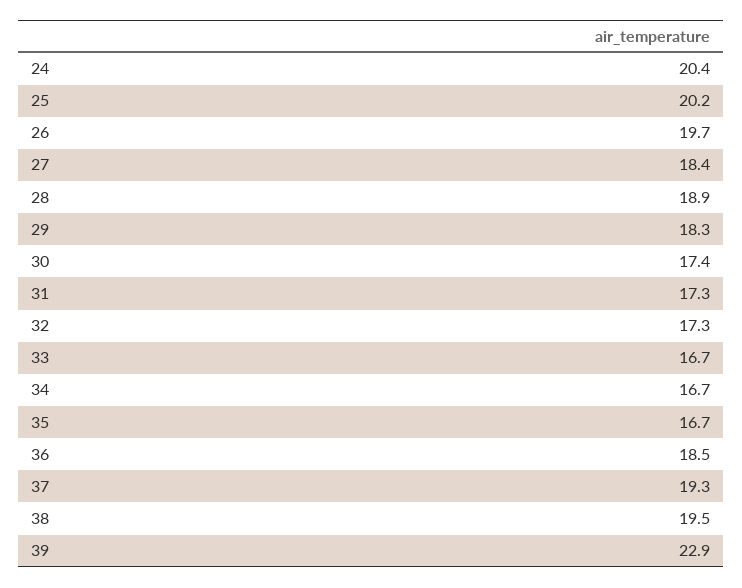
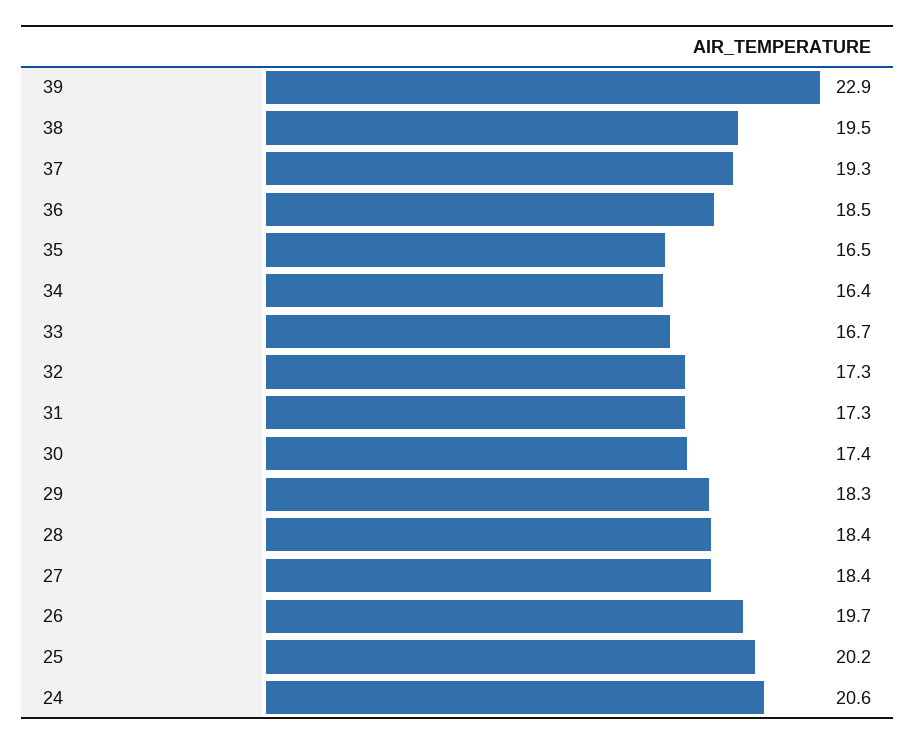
24: 20.4 -> 20.6
28: 18.9 -> 18.4
34: 16.7 -> 16.4
35: 16.7 -> 16.5

